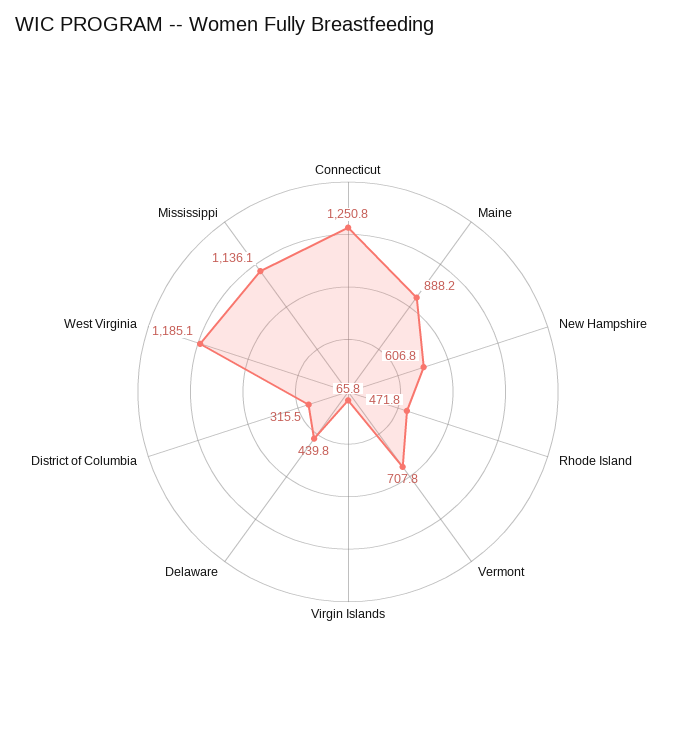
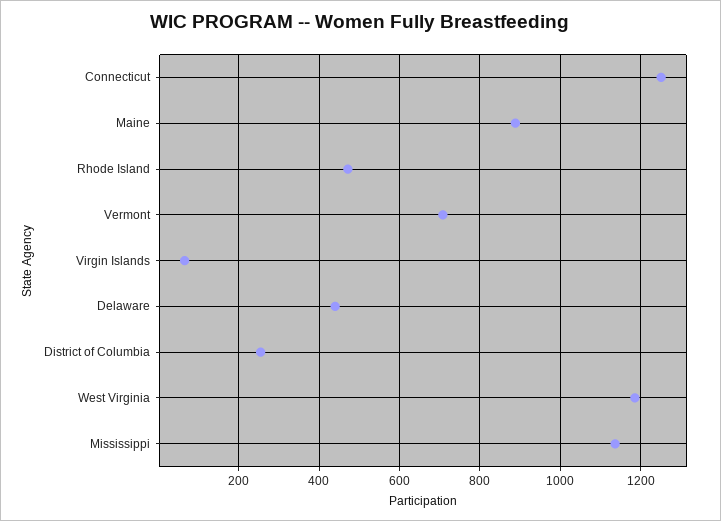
New Hampshire: 606.8 -> none
District of Columbia: 315.5 -> 260

